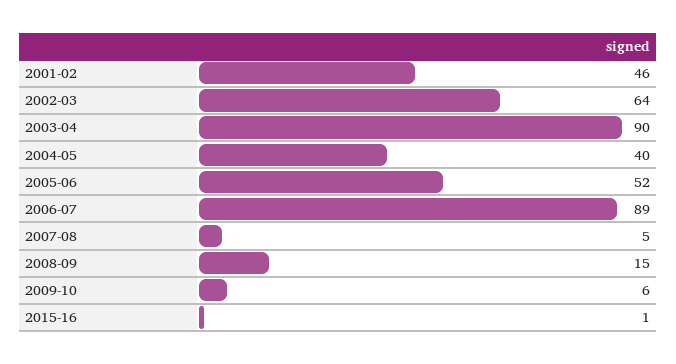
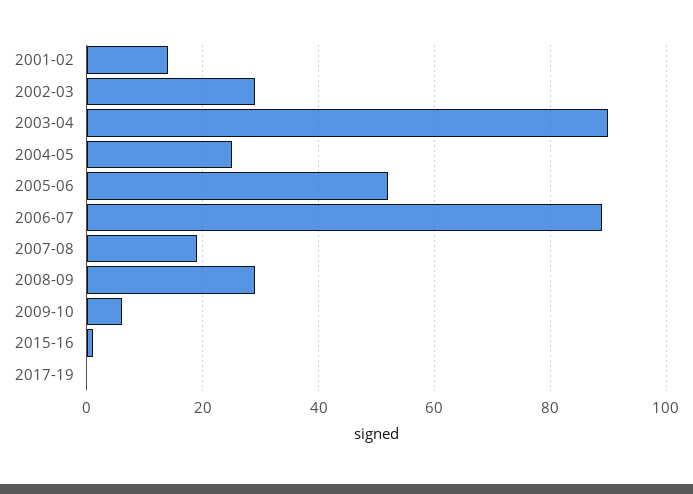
2001-02: 46 -> 15
2002-03: 64 -> 30
2004-05: 40 -> 25
2007-08: 5 -> 20
2008-09: 15 -> 30
2017-19: none -> 0

